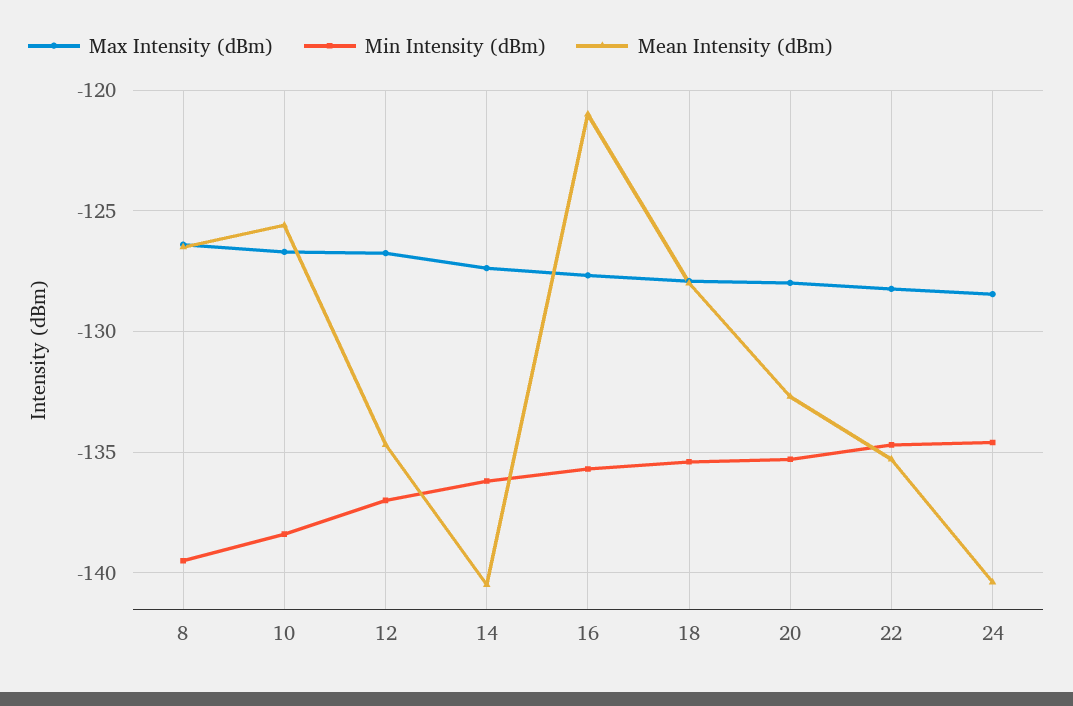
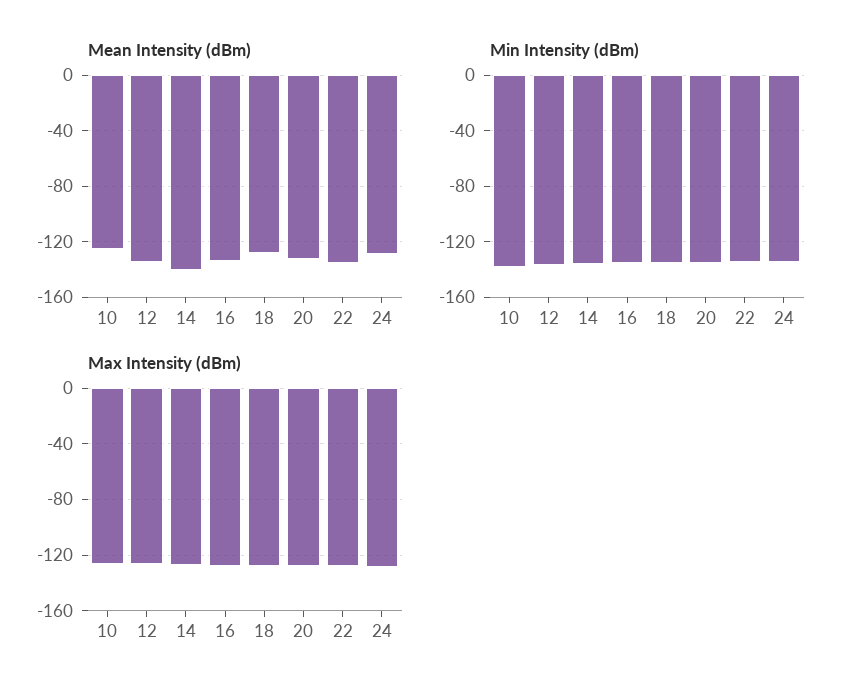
Max Intensity (dBm), 8: -126.5 -> none
Min Intensity (dBm), 8: -139.5 -> none
Mean Intensity (dBm), 8: -126.5 -> none
Mean Intensity (dBm), 16: -121 -> -135
Mean Intensity (dBm), 24: -140.5 -> -130

